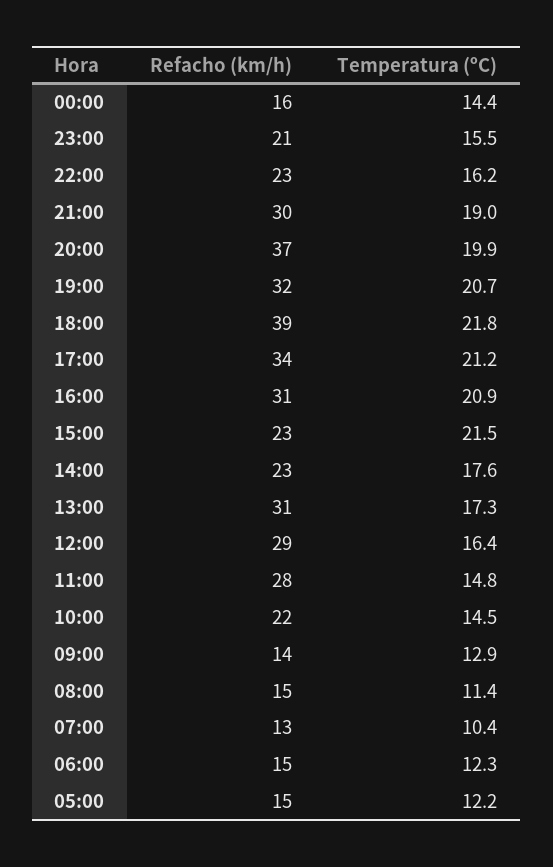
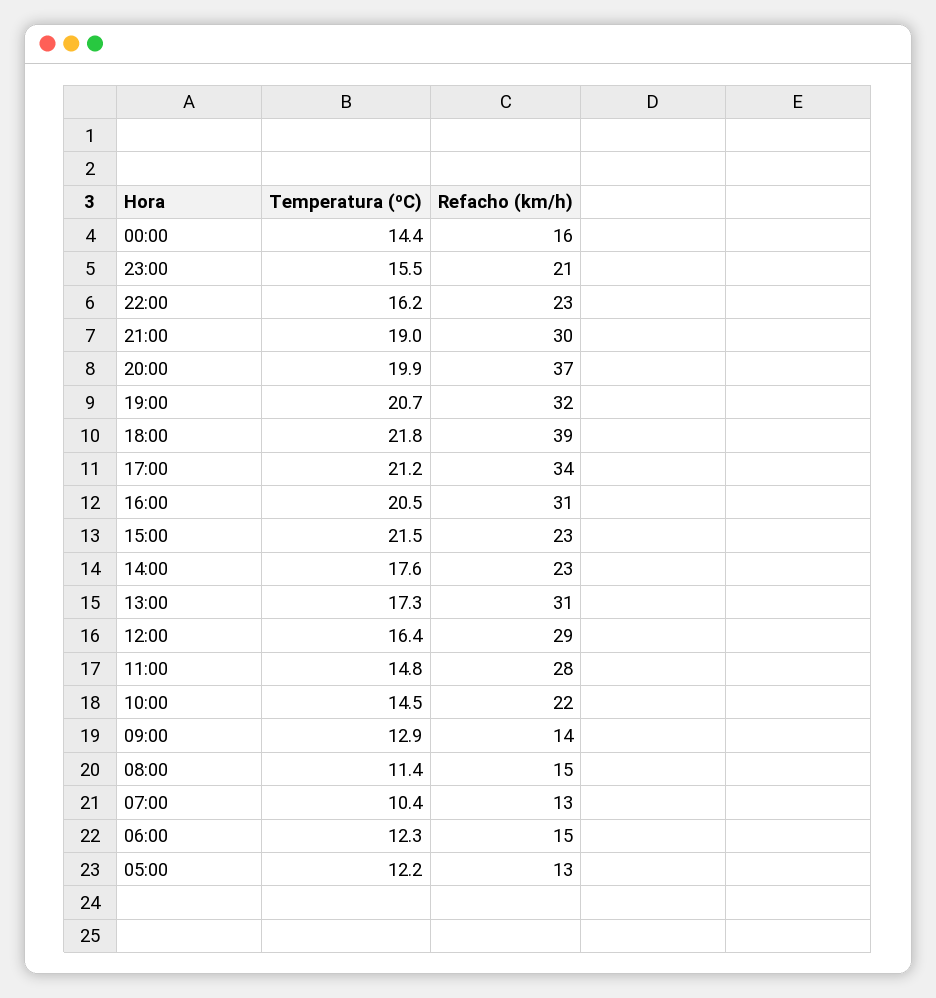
Temperatura (ºC), 16:00: 20.9 -> 20.5
Refacho (km/h), 05:00: 15 -> 13

